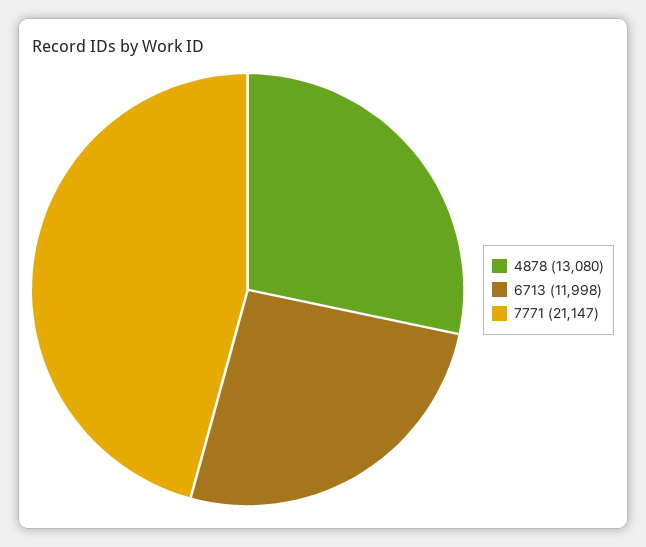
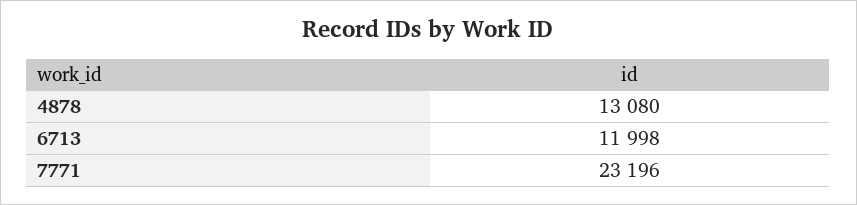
7771: 21147 -> 23196

